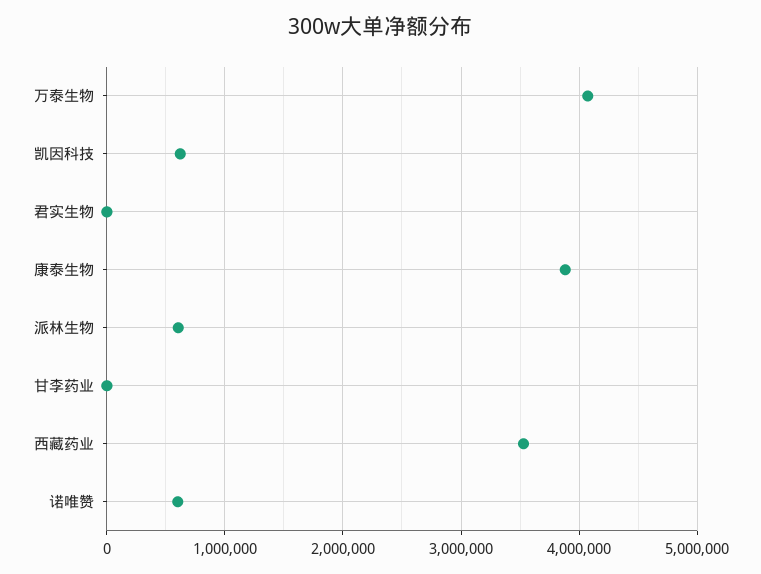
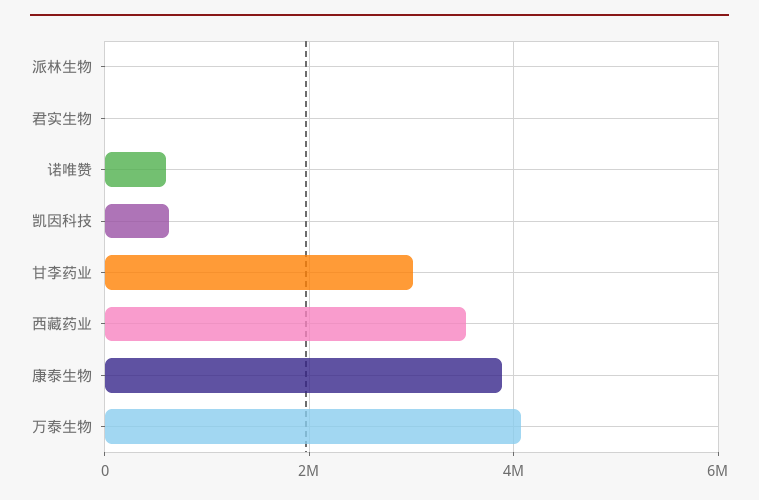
派林生物: 600000 -> 0
甘李药业: 0 -> 3000000

